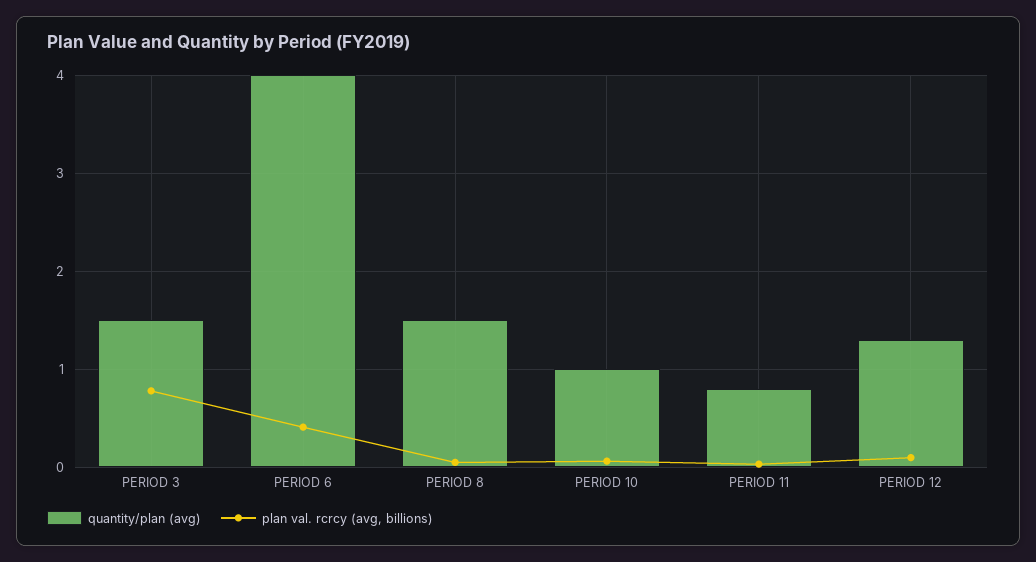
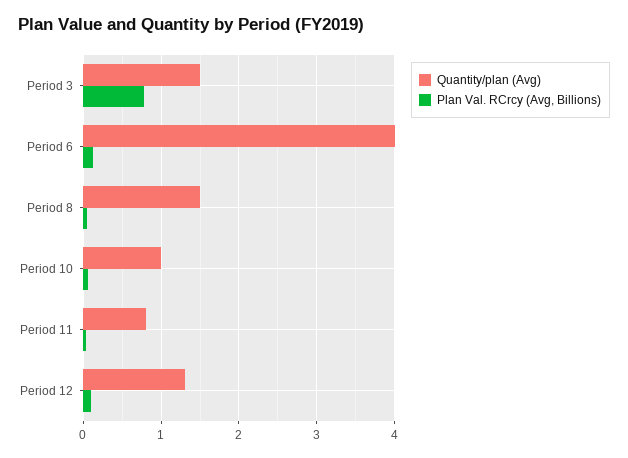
plan val. rcrcy (avg, billions), PERIOD 6: 0.4 -> 0.1

